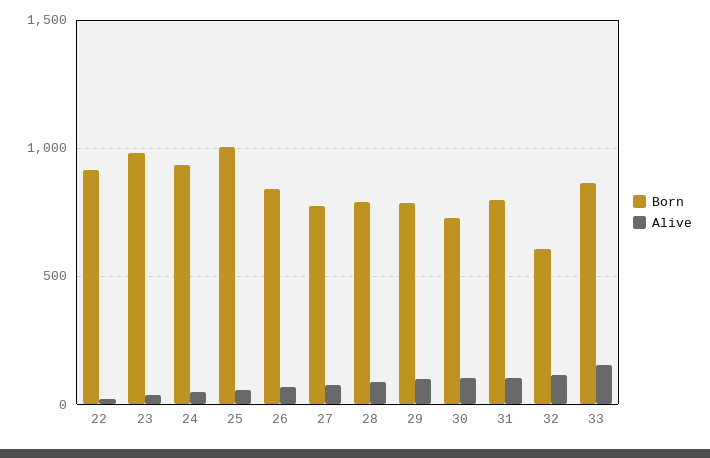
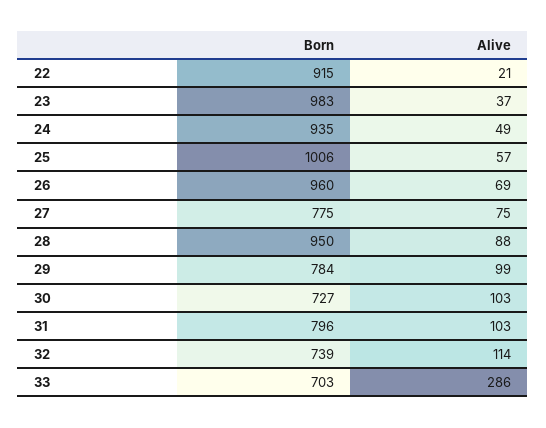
Born, 26: 850 -> 960
Born, 28: 800 -> 950
Born, 32: 600 -> 739
Born, 33: 850 -> 703
Alive, 33: 150 -> 286

